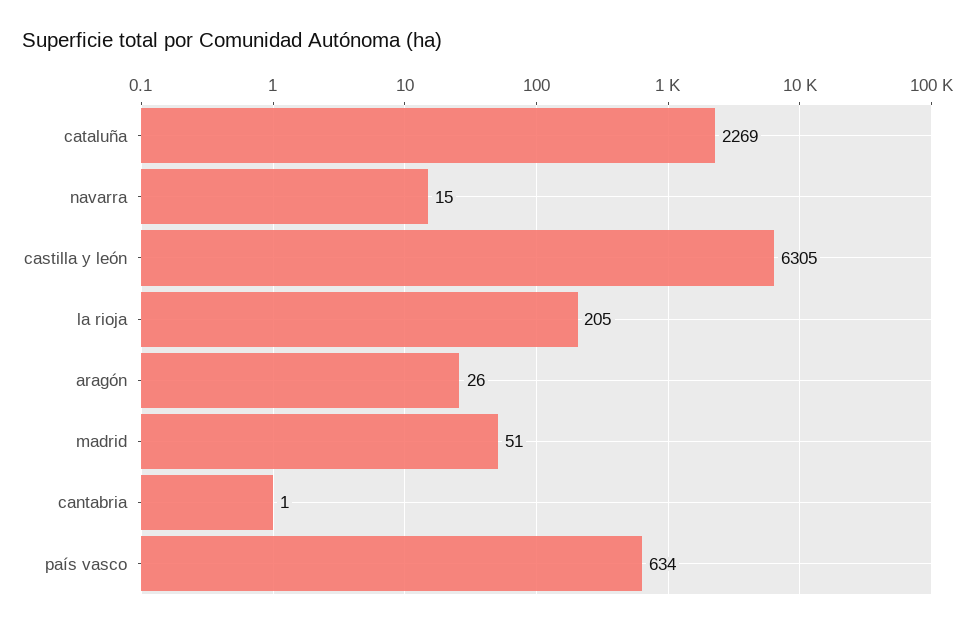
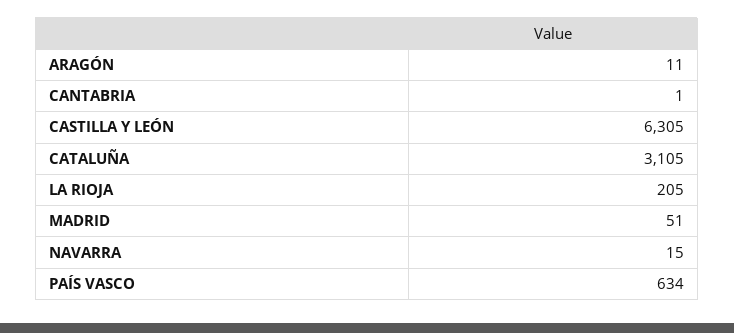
cataluña: 2269 -> 3105
aragón: 26 -> 11

